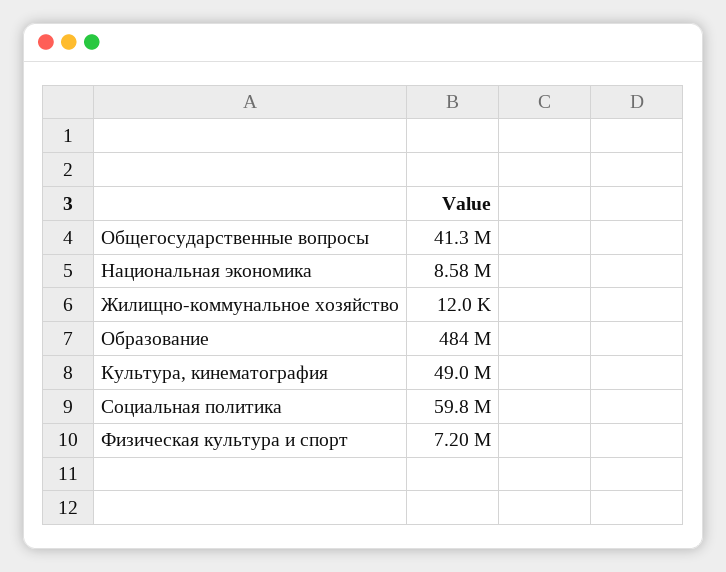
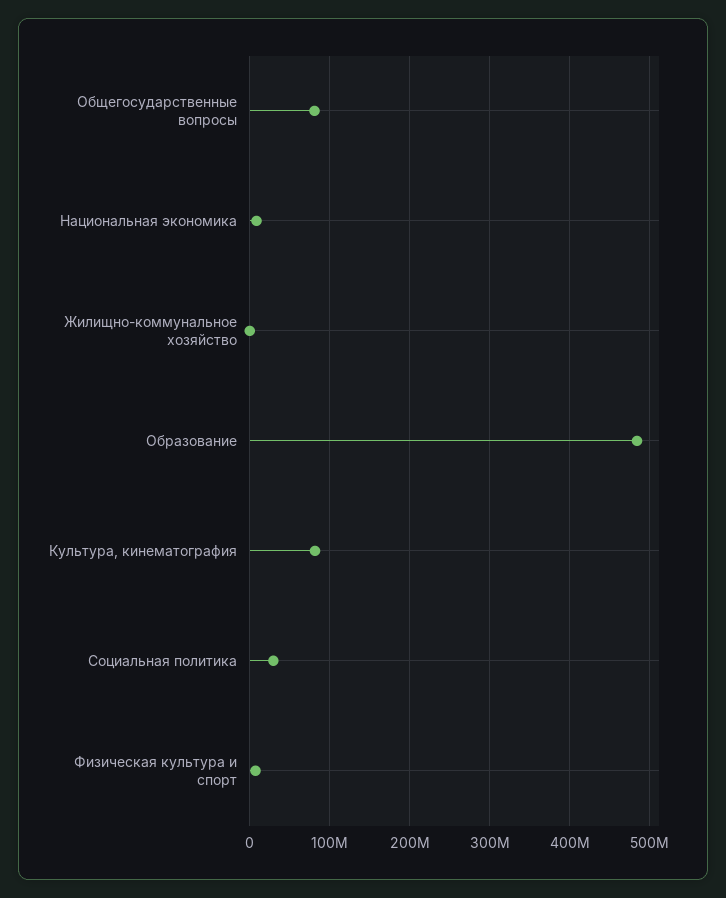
Общегосударственные вопросы: 41300000 -> 80000000
Культура, кинематография: 49000000 -> 80000000
Социальная политика: 59800000 -> 30000000

